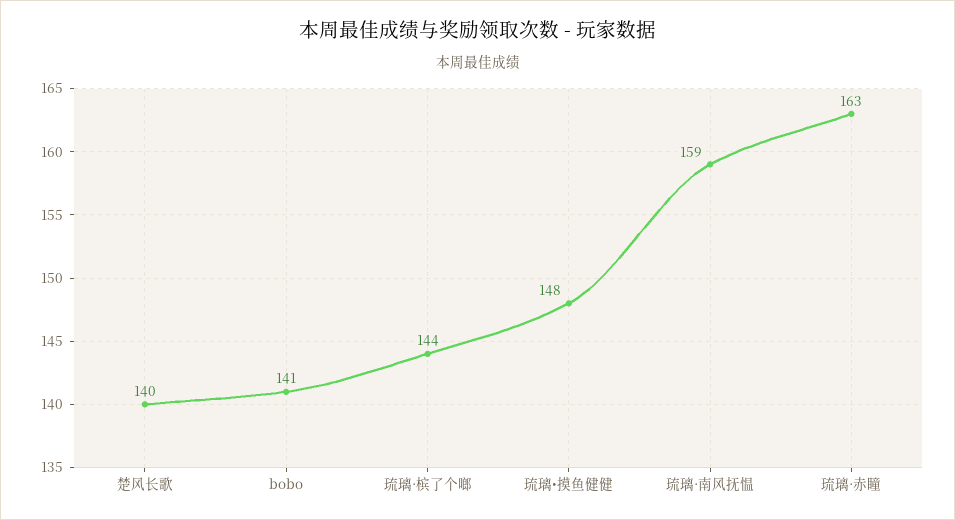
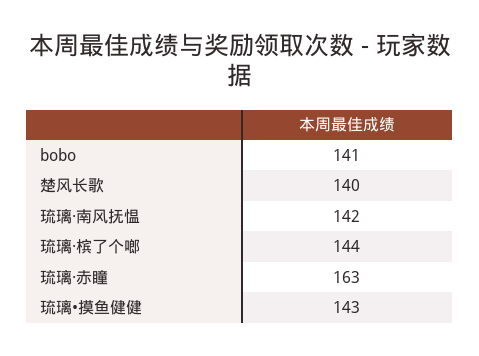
琉璃•摸鱼健健: 148 -> 143
琉璃·南风抚愠: 159 -> 142

